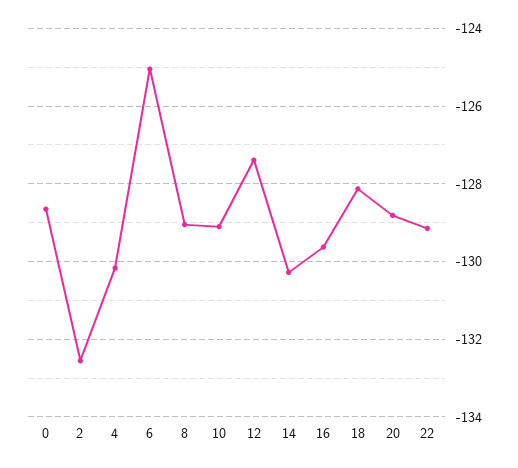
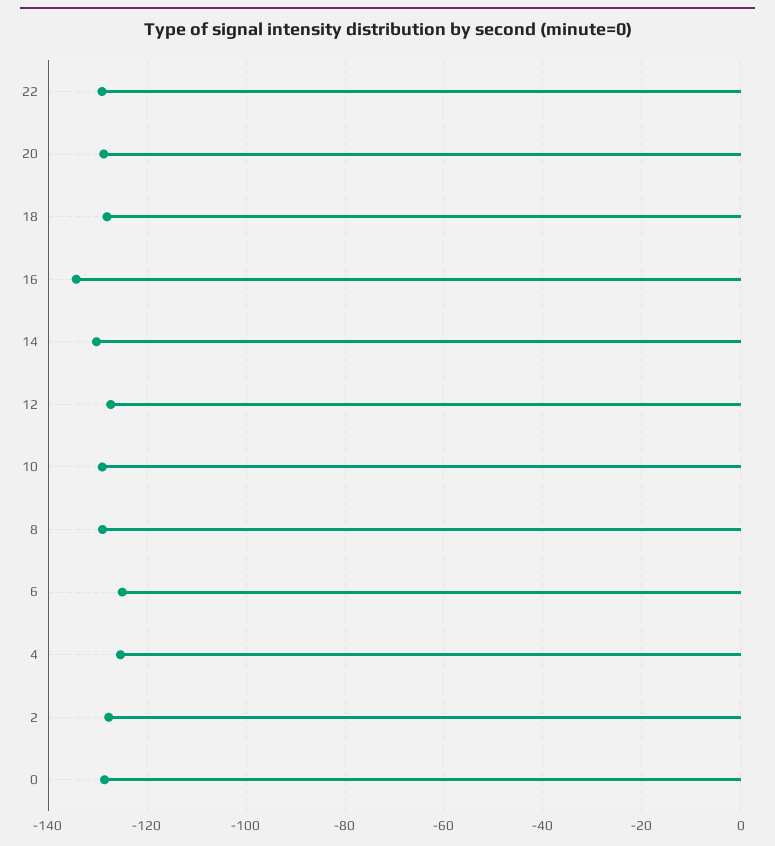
2: -132.6 -> -128
4: -130.2 -> -126
16: -129.6 -> -134

